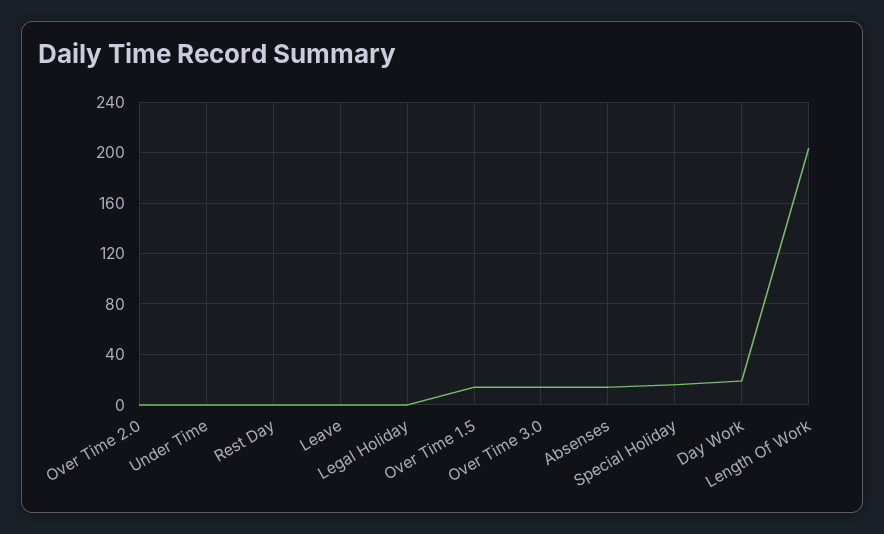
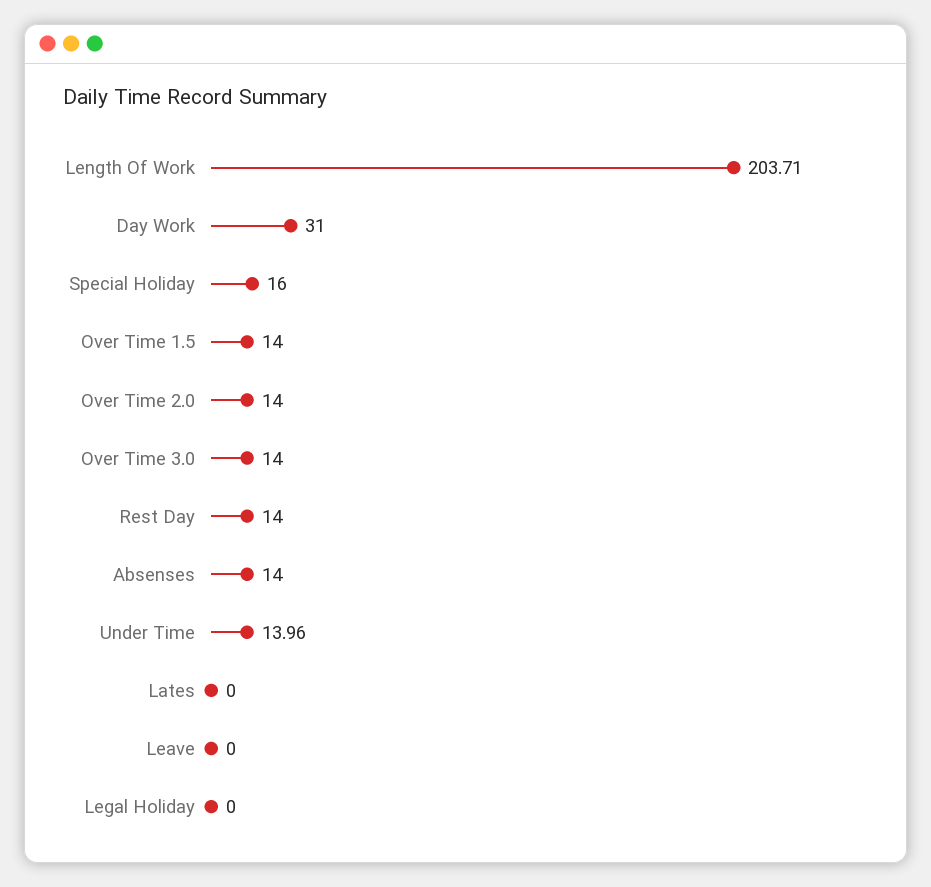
Over Time 2.0: 0 -> 14
Under Time: 0 -> 13.96
Rest Day: 0 -> 14
Day Work: 20 -> 31
Lates: none -> 0

